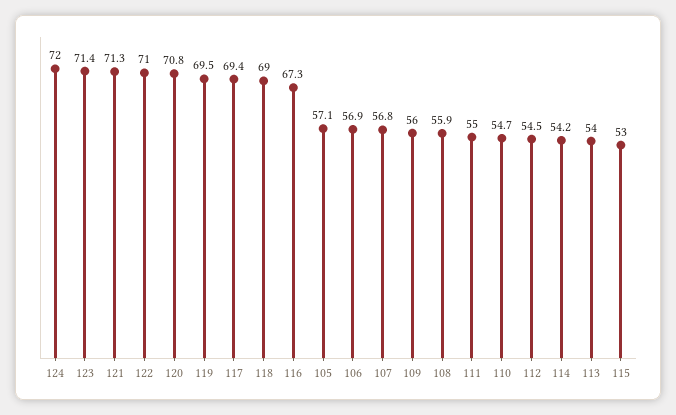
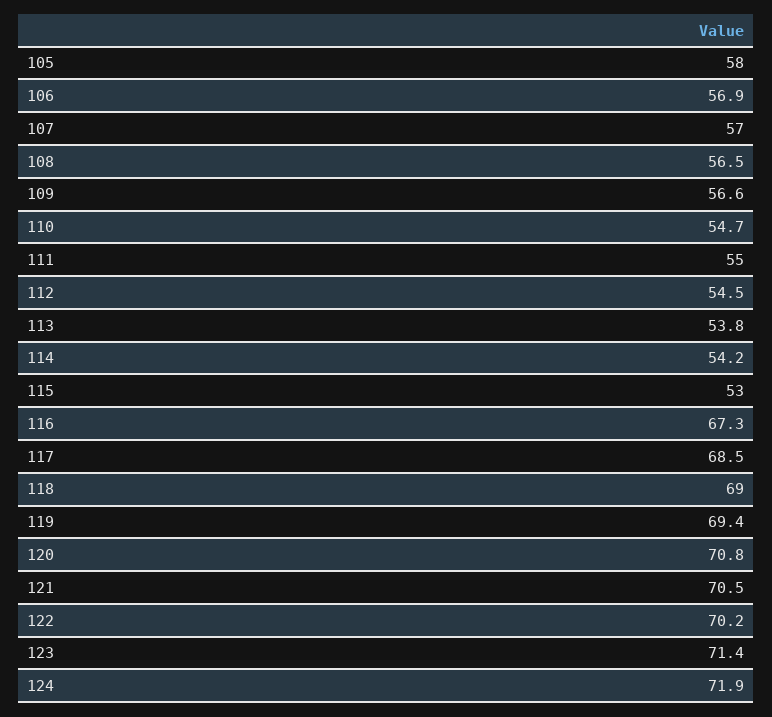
124: 72 -> 71.9
121: 71.3 -> 70.5
122: 71 -> 70.2
119: 69.5 -> 69.4
117: 69.4 -> 68.5
105: 57.1 -> 58
107: 56.8 -> 57
109: 56 -> 56.6
108: 55.9 -> 56.5
113: 54 -> 53.8

